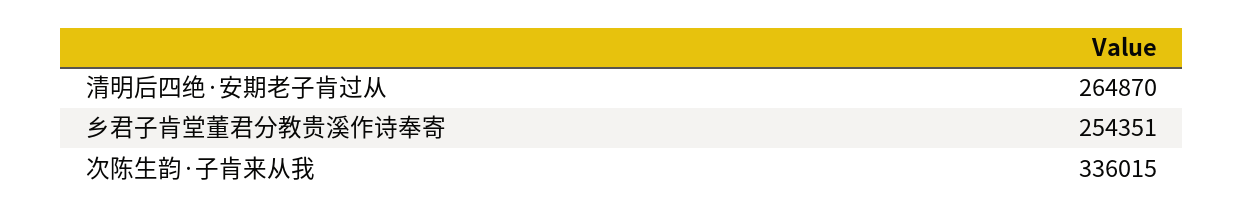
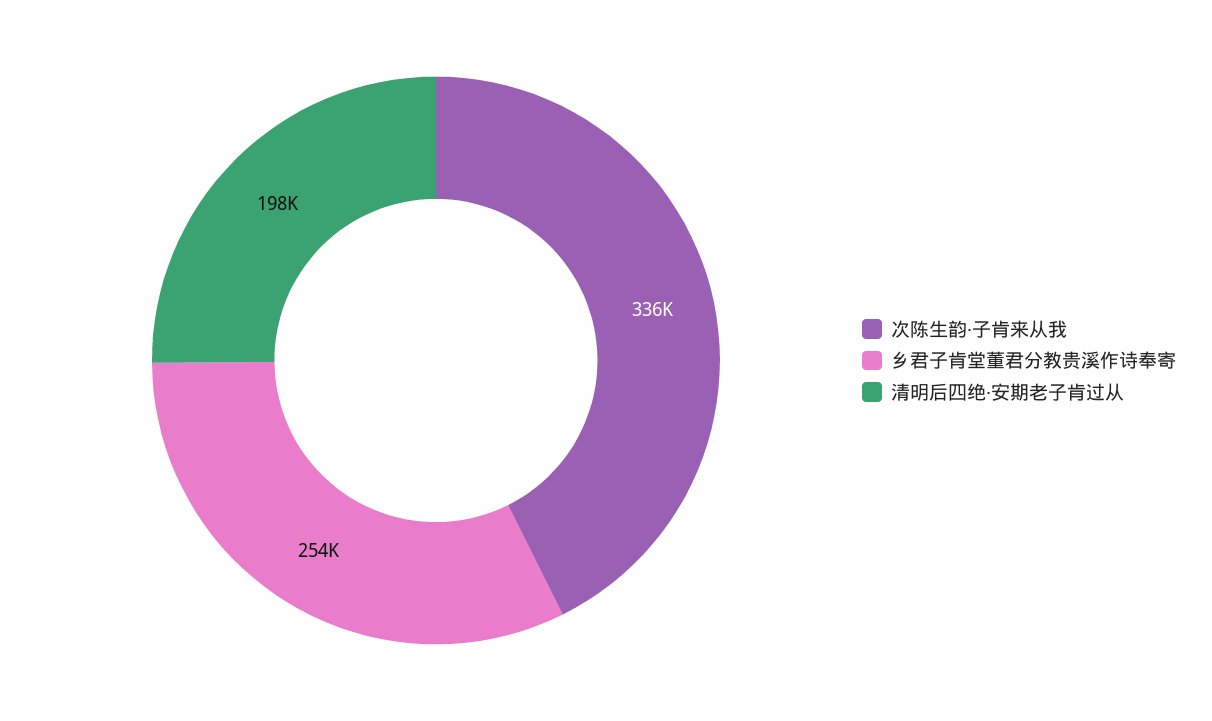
清明后四绝·安期老子肯过从: 264870 -> 198000

